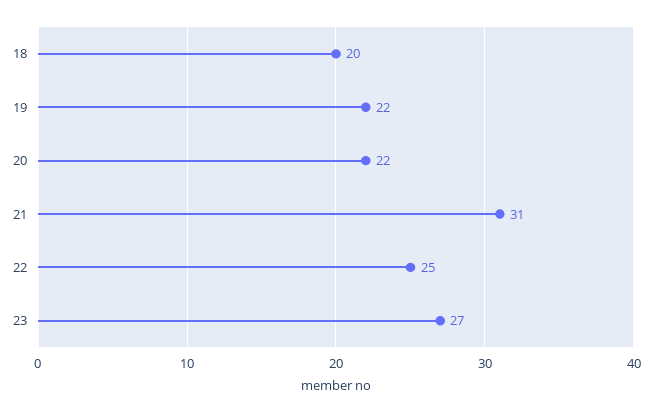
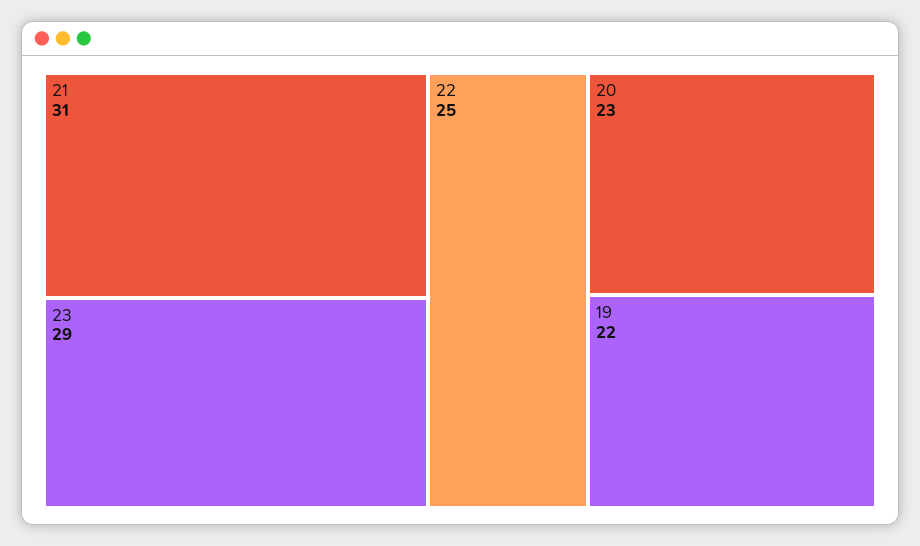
18: 20 -> none
20: 22 -> 23
23: 27 -> 29

